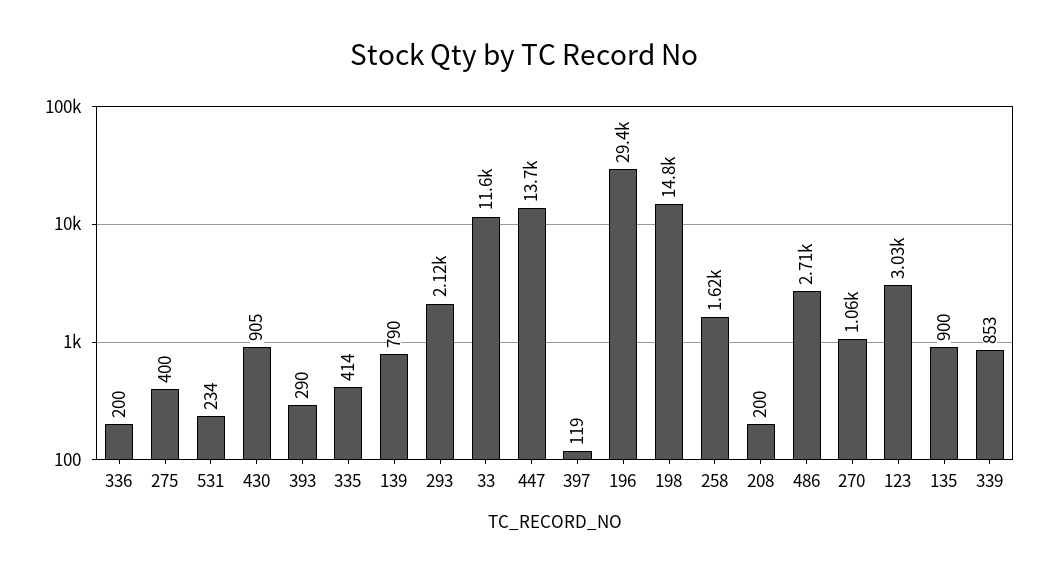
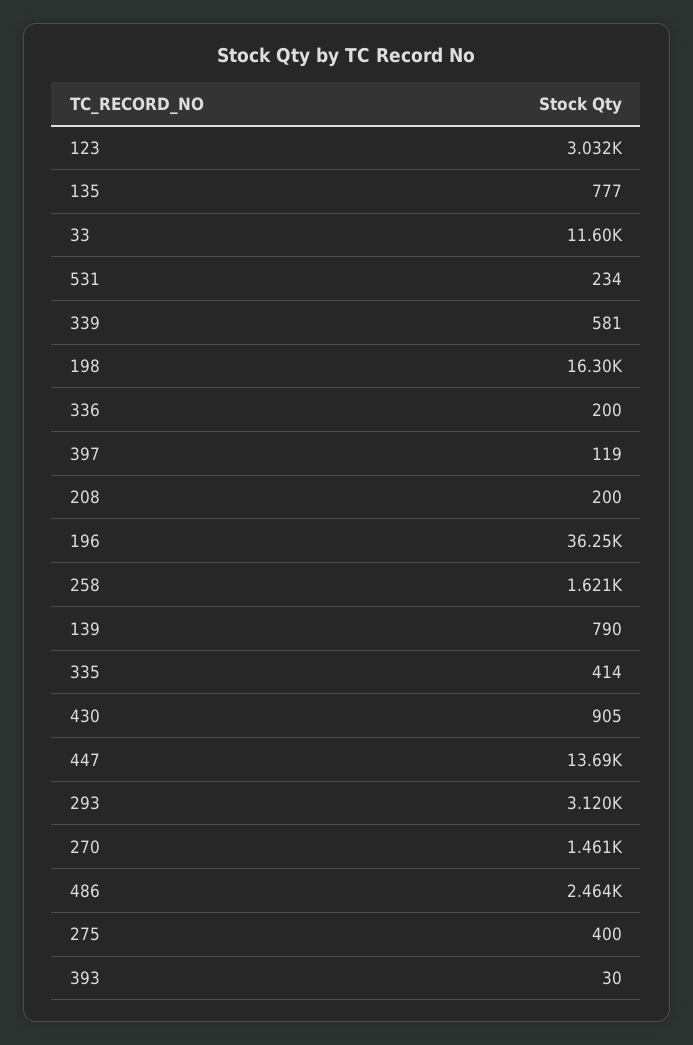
393: 290 -> 30
293: 2120 -> 3120
196: 29400 -> 36250
198: 14800 -> 16300
486: 2710 -> 2464
270: 1060 -> 1461
135: 900 -> 777
339: 853 -> 581

